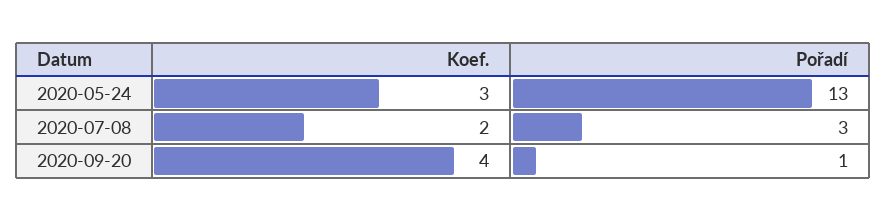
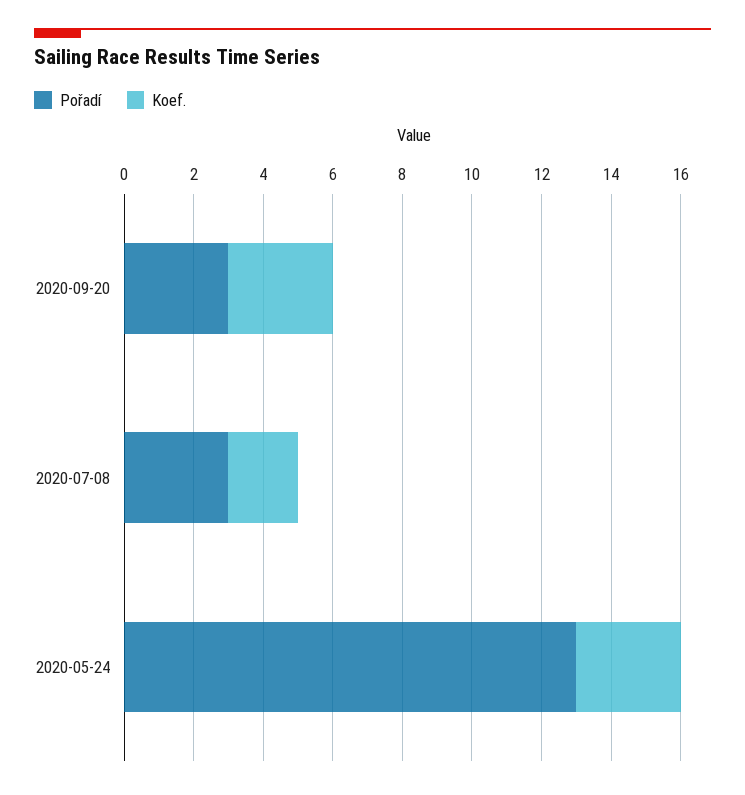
Koef., 2020-09-20: 4 -> 3
Pořadí, 2020-09-20: 1 -> 3

